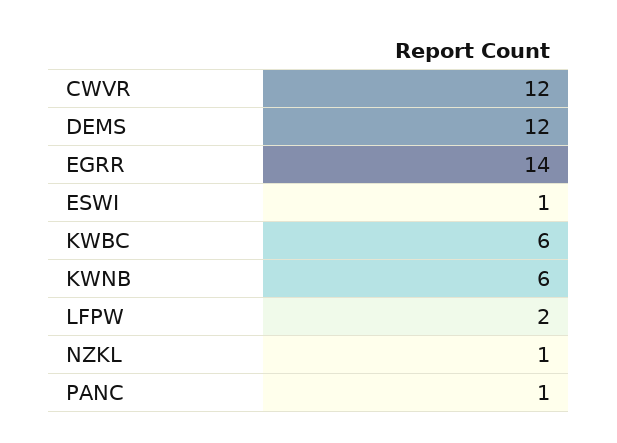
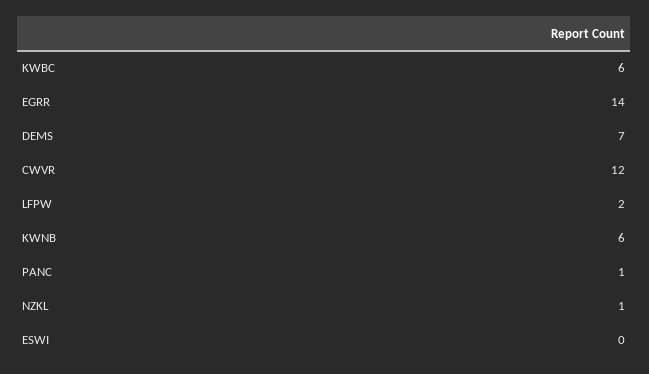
DEMS: 12 -> 7
ESWI: 1 -> 0

